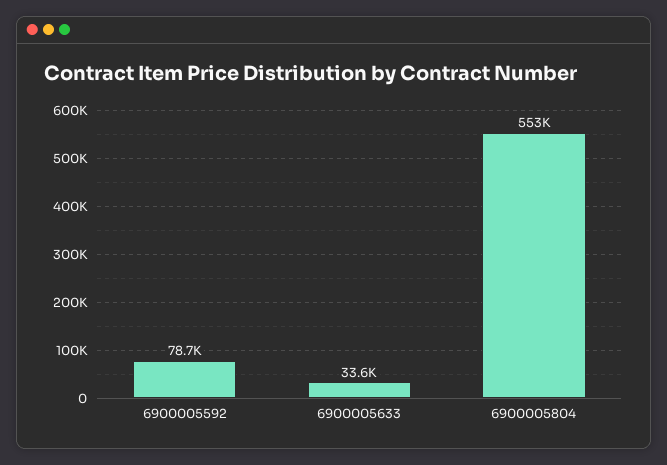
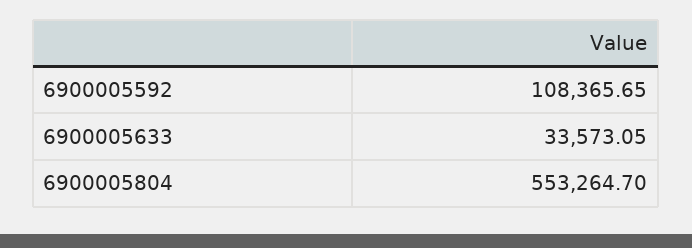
6900005592: 78700 -> 108365.65

